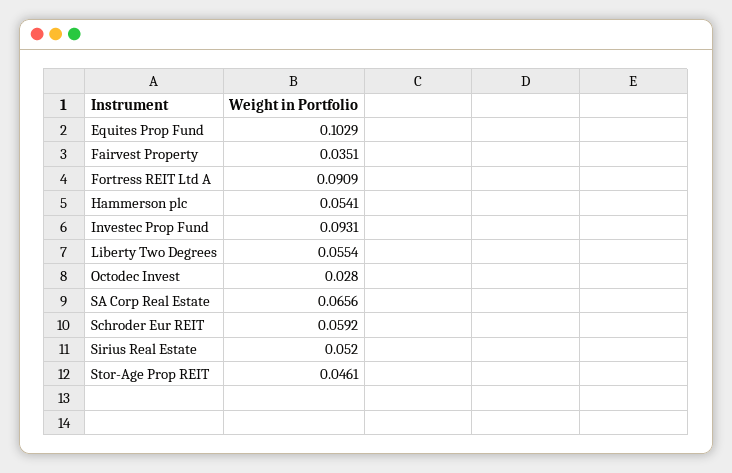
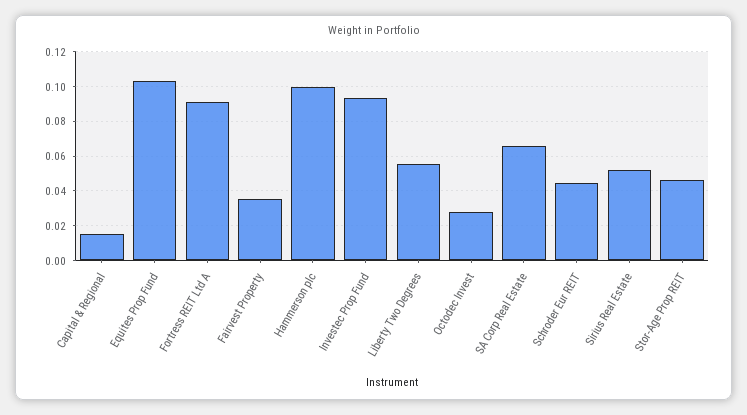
Hammerson plc: 0.0541 -> 0.1
Schroder Eur REIT: 0.0592 -> 0.045
Capital & Regional: none -> 0.015

